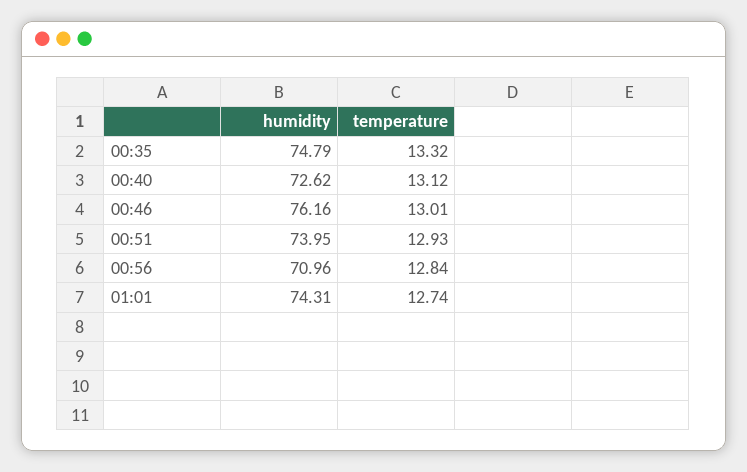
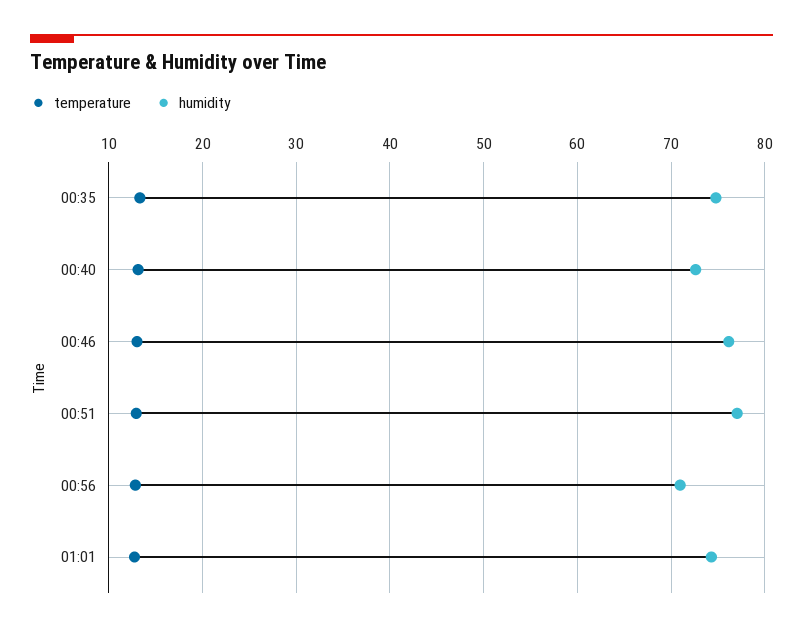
humidity, 00:51: 73.95 -> 77

